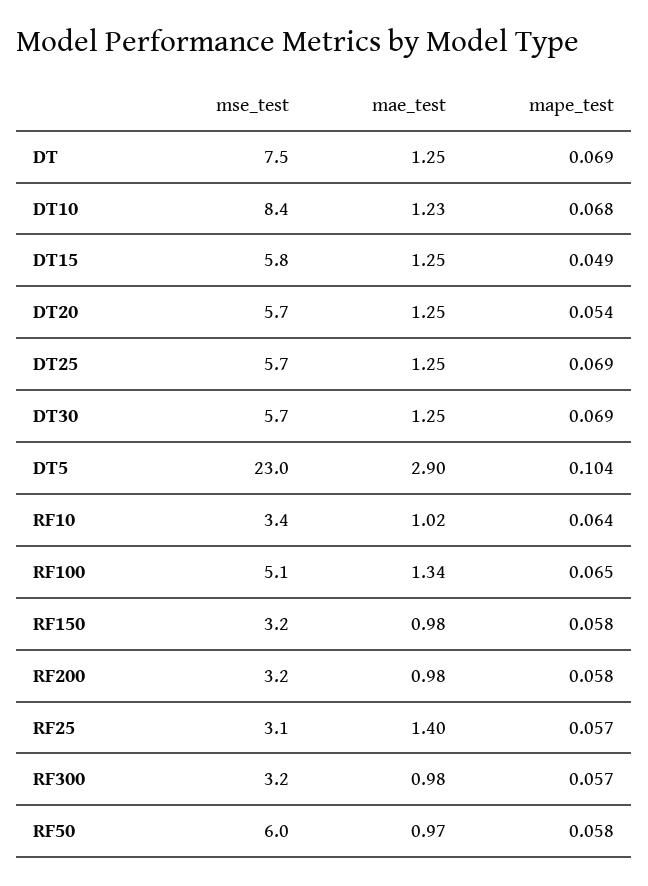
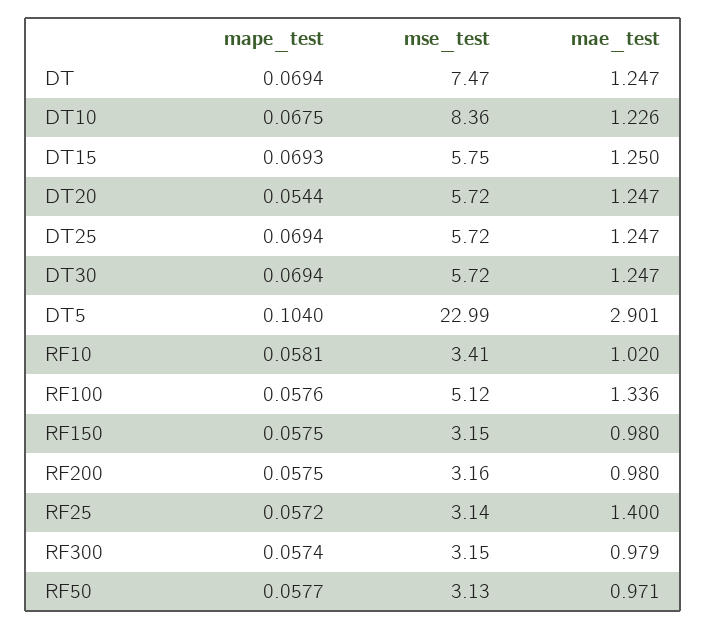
mape_test, DT15: 0.049 -> 0.0693
mape_test, RF10: 0.064 -> 0.0581
mape_test, RF100: 0.065 -> 0.0576
mse_test, RF50: 6 -> 3.13

